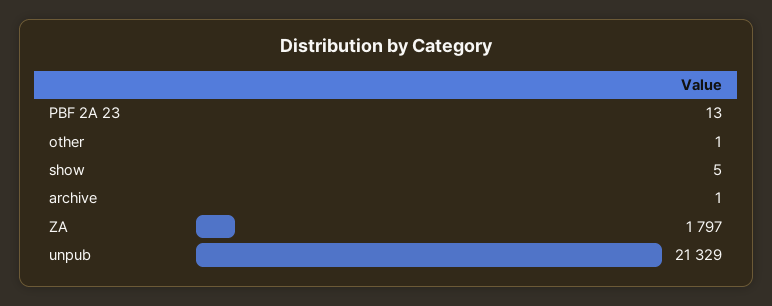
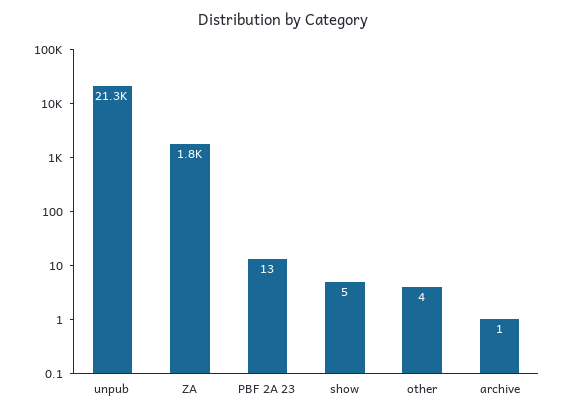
other: 1 -> 4

